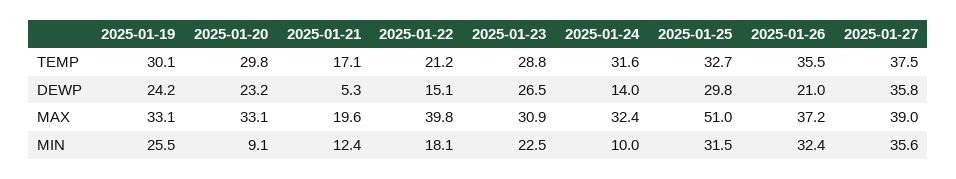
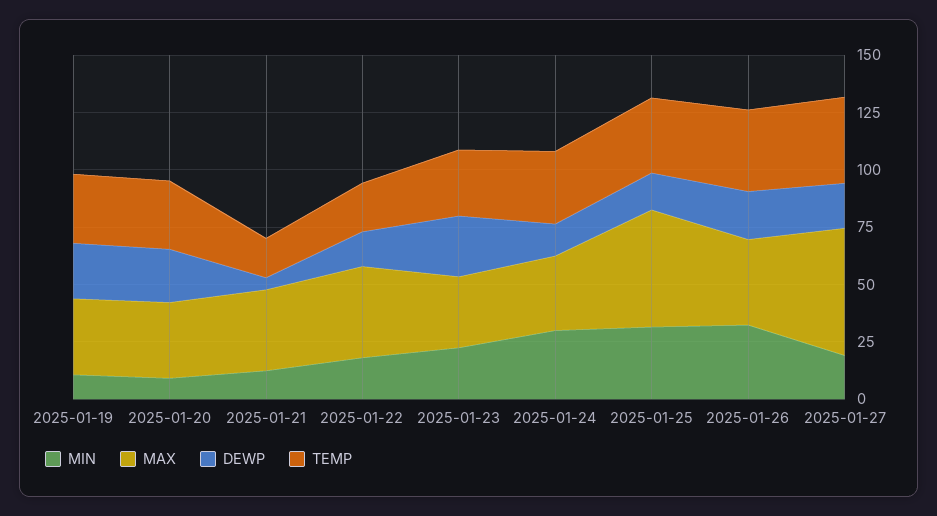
DEWP, 2025-01-25: 29.8 -> 15
DEWP, 2025-01-27: 35.8 -> 20
MAX, 2025-01-21: 19.6 -> 35
MAX, 2025-01-27: 39 -> 55
MIN, 2025-01-19: 25.5 -> 10
MIN, 2025-01-24: 10 -> 30
MIN, 2025-01-27: 35.6 -> 20

